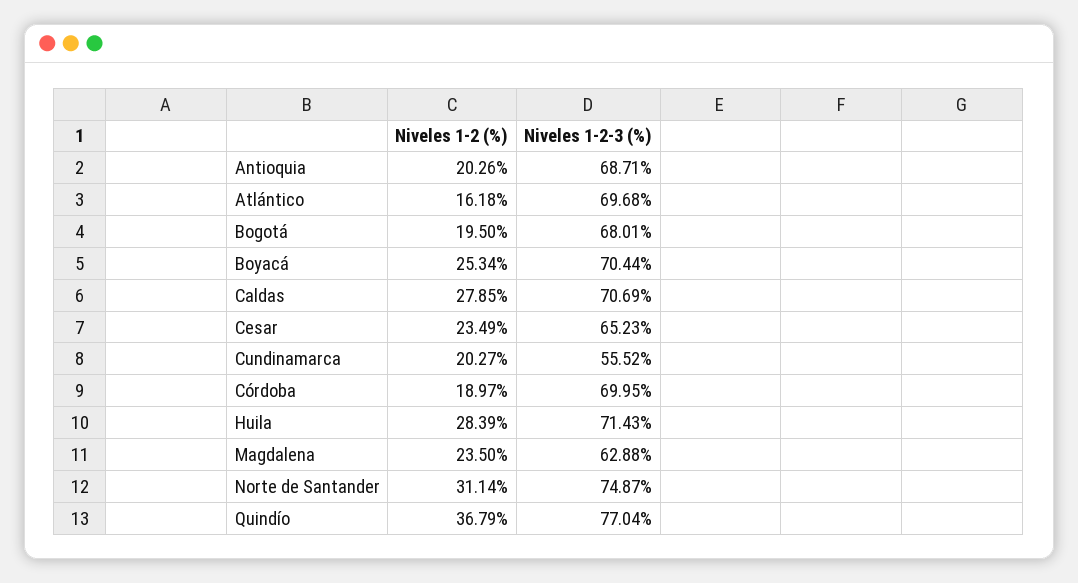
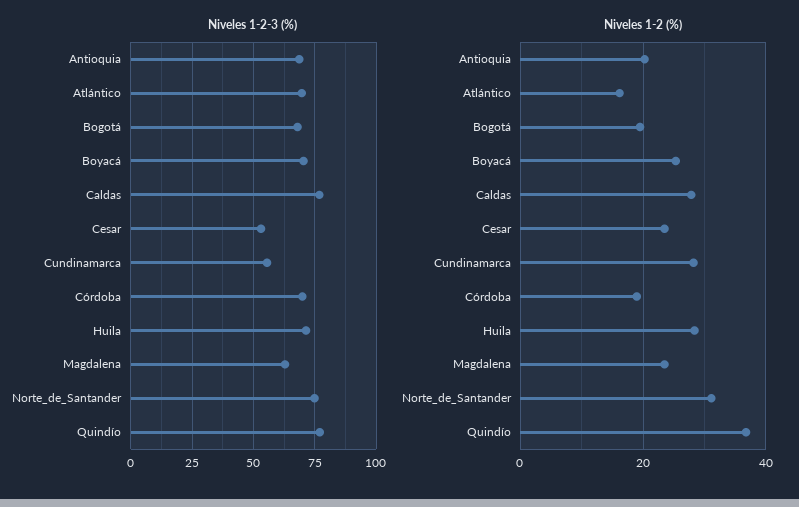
Niveles 1-2-3 (%), Caldas: 70.69 -> 77.5
Niveles 1-2-3 (%), Cesar: 65.23 -> 52.5
Niveles 1-2 (%), Cundinamarca: 20.27 -> 28

